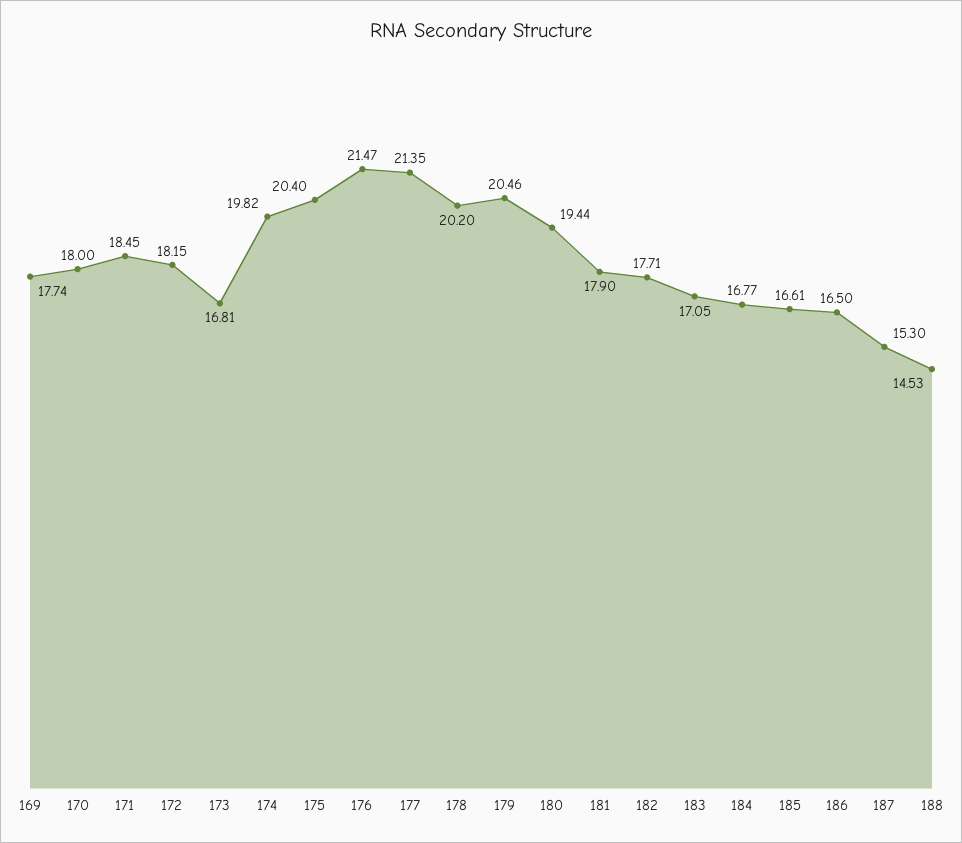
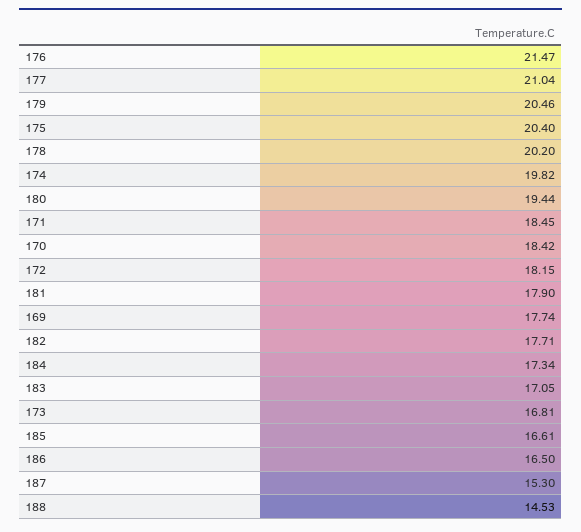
170: 18 -> 18.42
177: 21.35 -> 21.04
184: 16.77 -> 17.34

